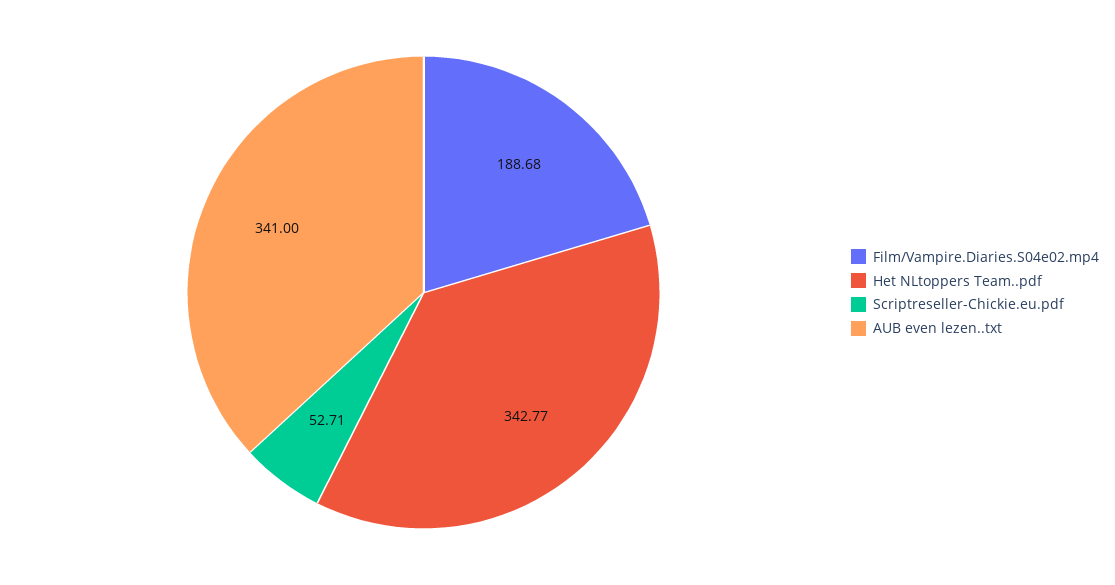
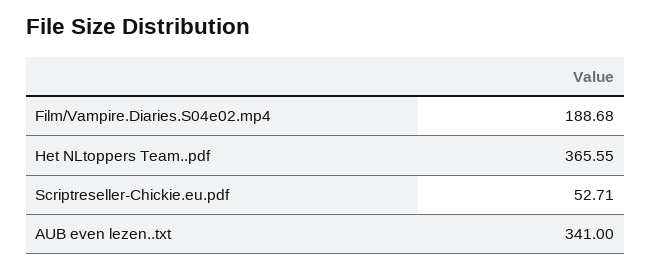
Het NLtoppers Team..pdf: 342.77 -> 365.55

